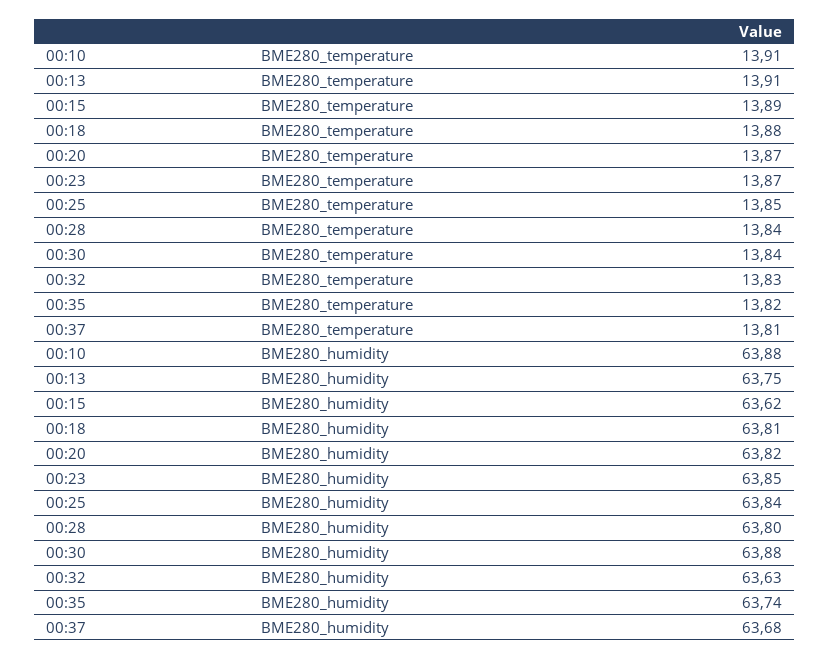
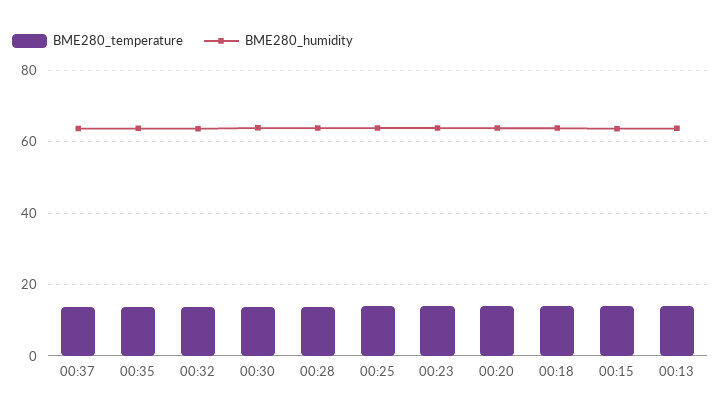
BME280_temperature, 00:10: 13.91 -> none
BME280_humidity, 00:10: 63.88 -> none

